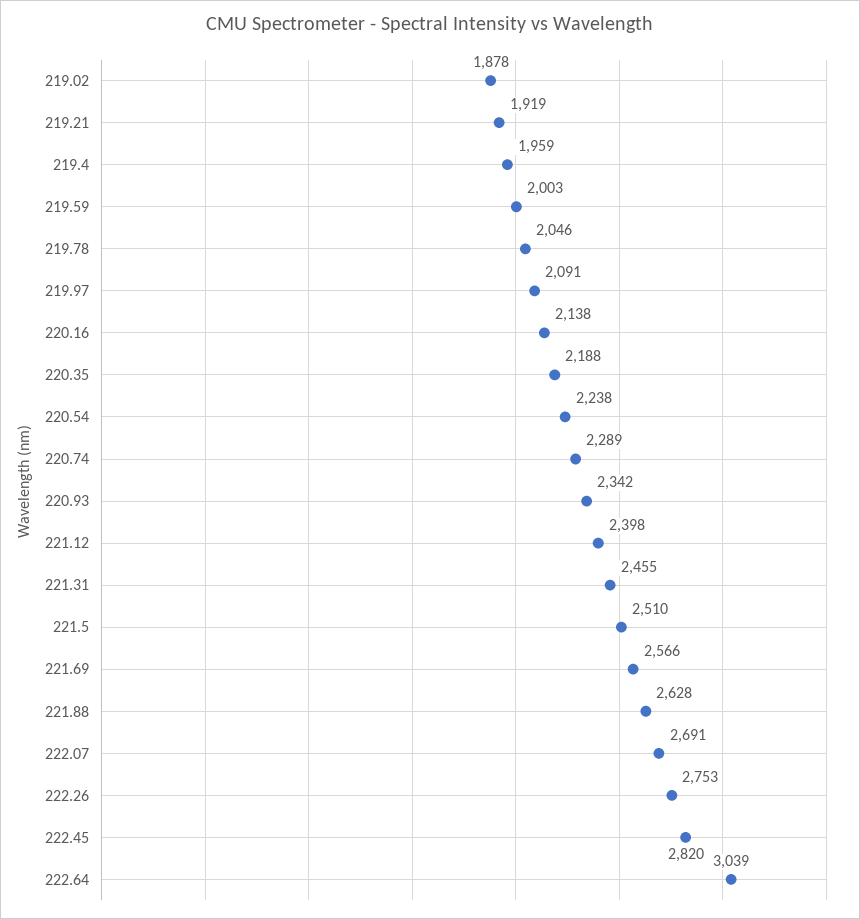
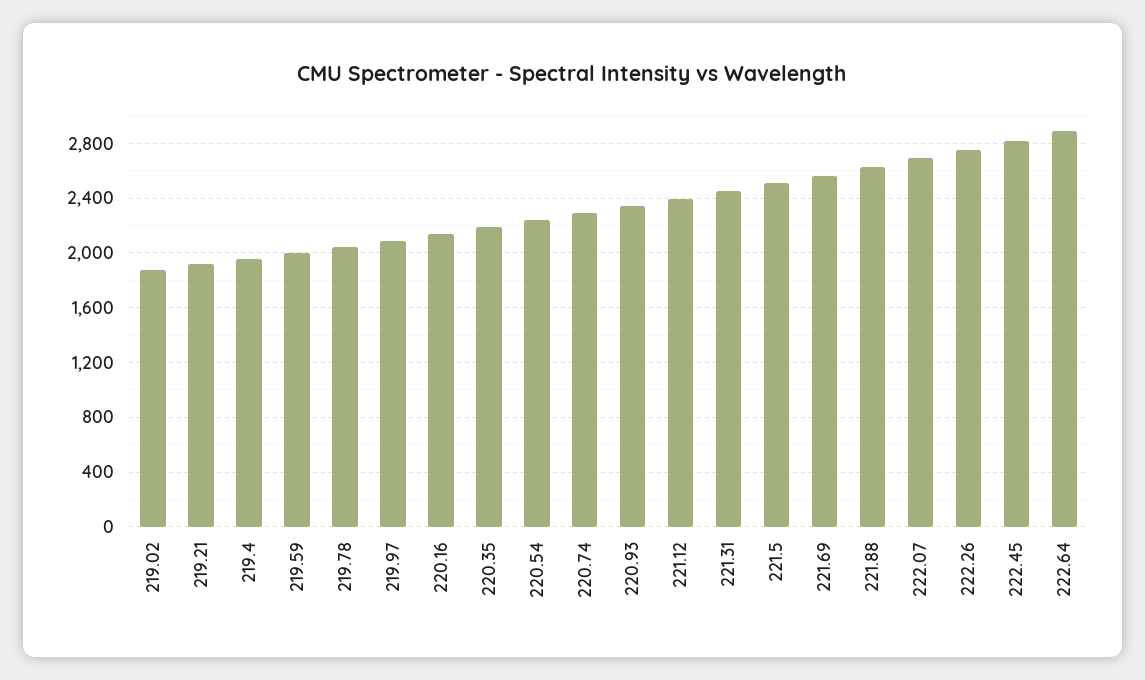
222.64: 3039 -> 2900

